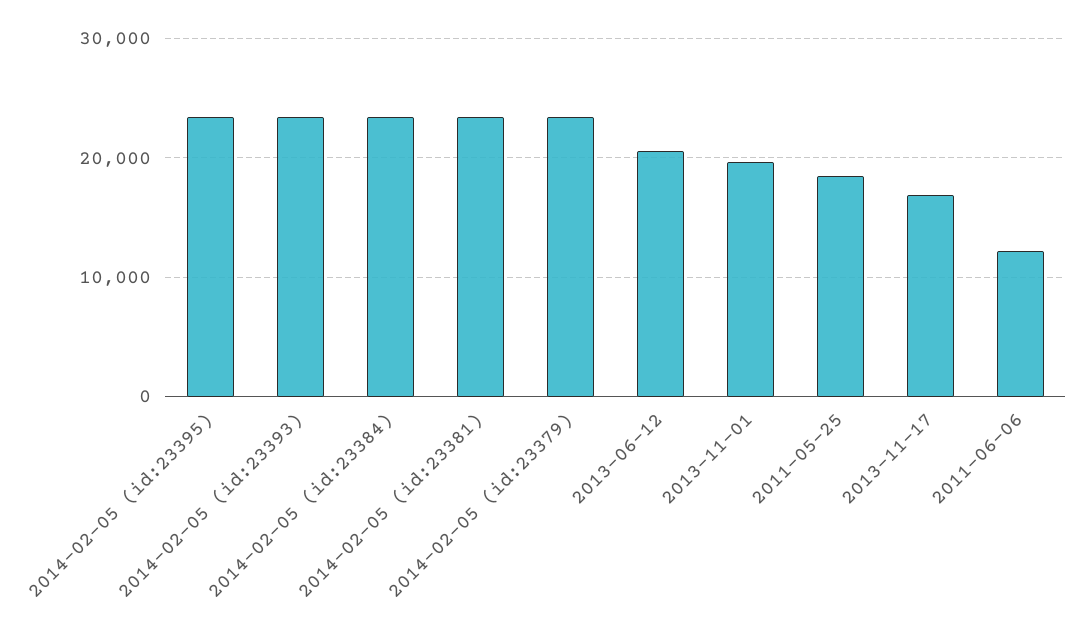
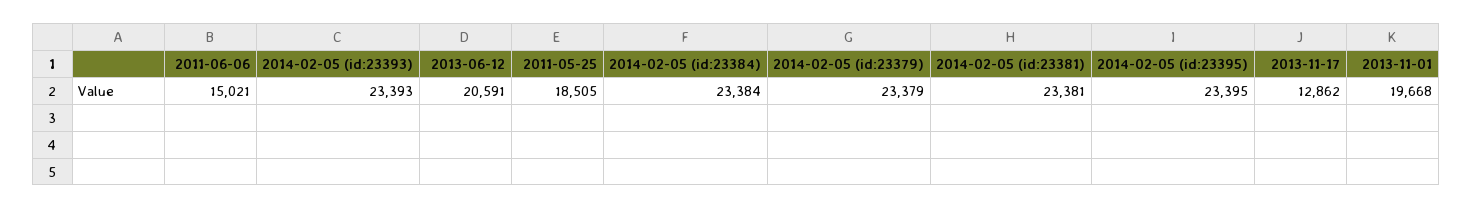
2013-11-17: 17000 -> 12862
2011-06-06: 12000 -> 15021

